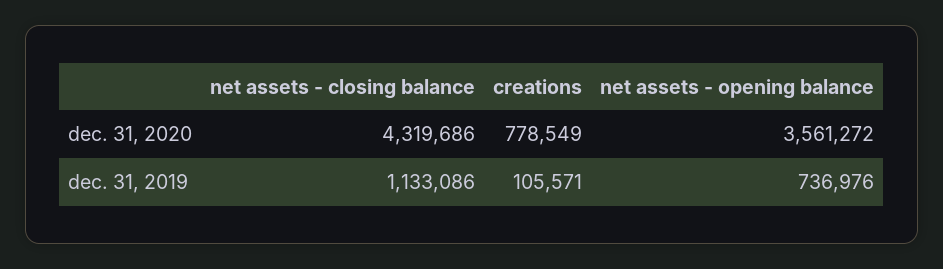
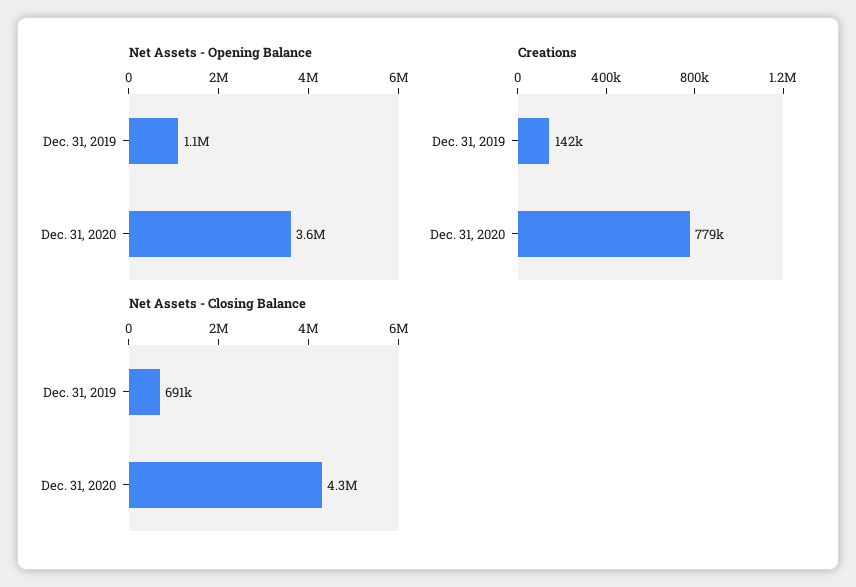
net assets - closing balance, dec. 31, 2019: 1133086 -> 691000
creations, dec. 31, 2019: 105571 -> 142000
net assets - opening balance, dec. 31, 2019: 736976 -> 1100000

